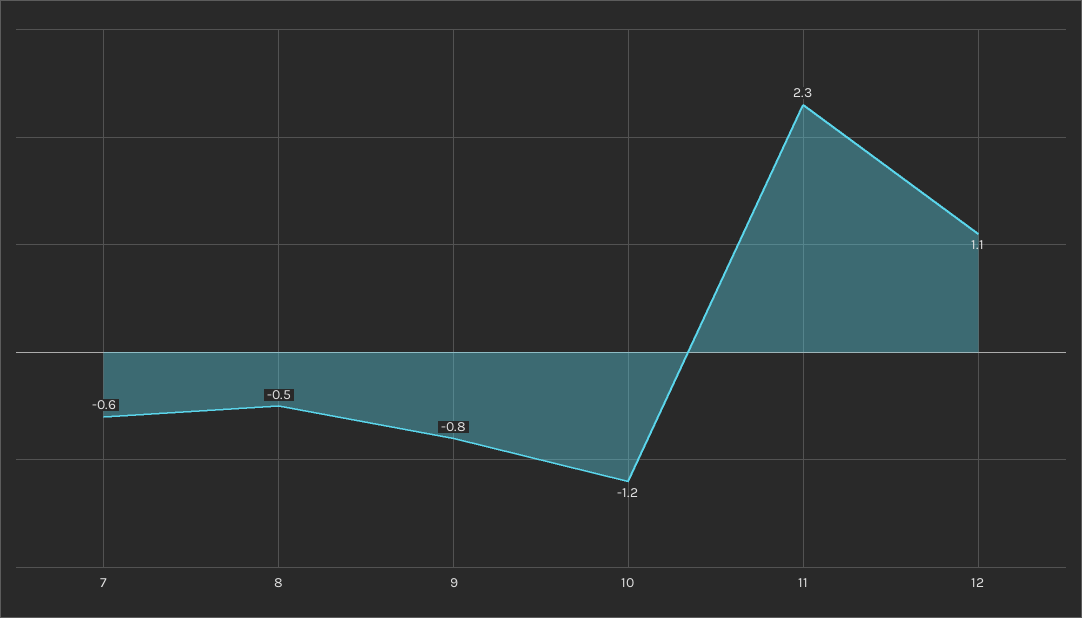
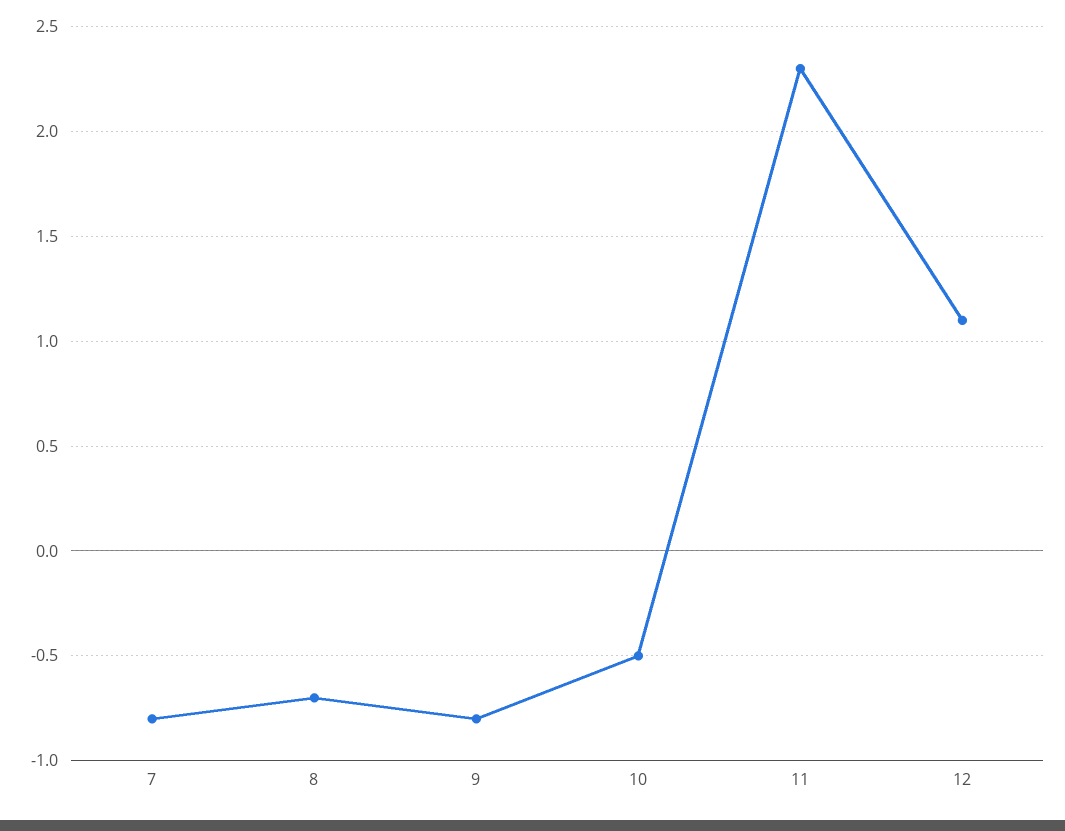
7: -0.6 -> -0.8
8: -0.5 -> -0.7
10: -1.2 -> -0.5

